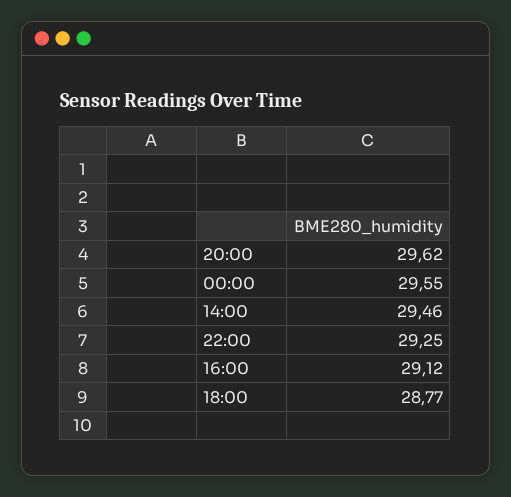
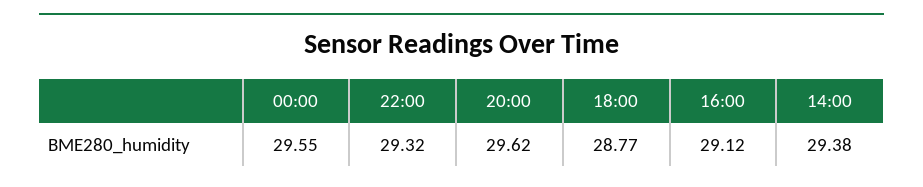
14:00: 29.46 -> 29.38
22:00: 29.25 -> 29.32

